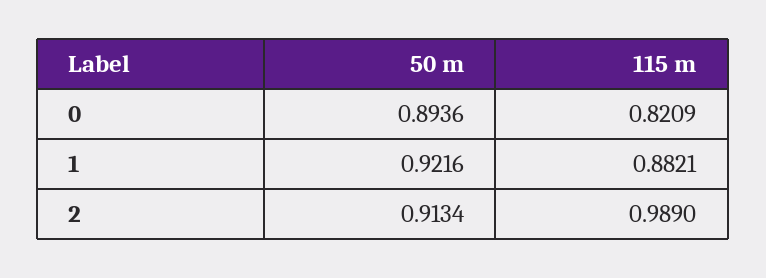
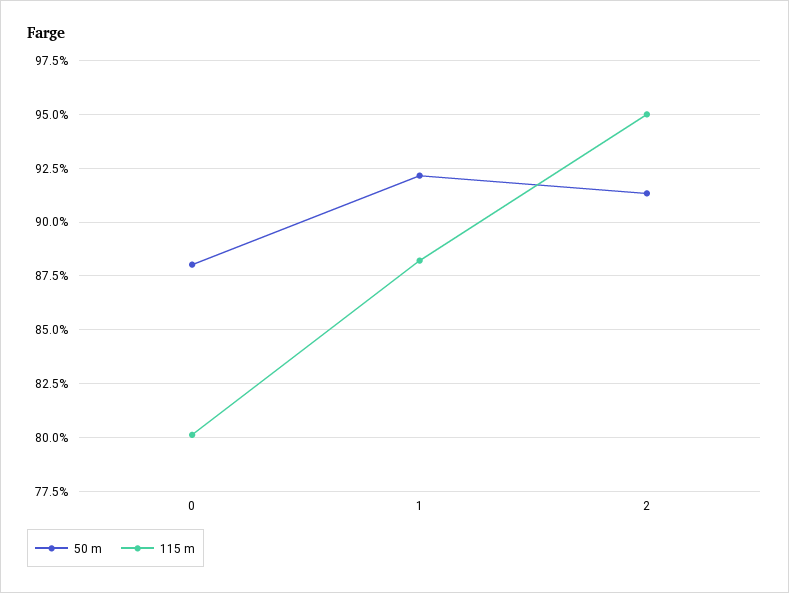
50 m, 0: 0.8936 -> 0.88
115 m, 0: 0.8209 -> 0.8
115 m, 2: 0.989 -> 0.95

